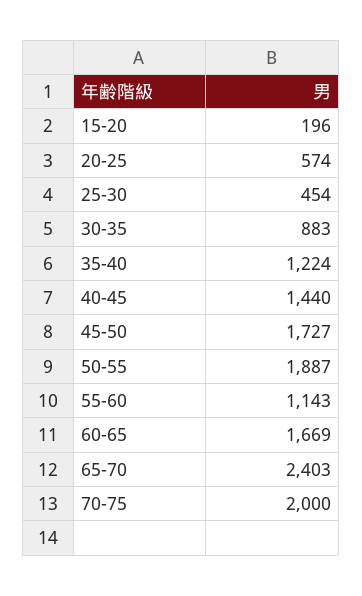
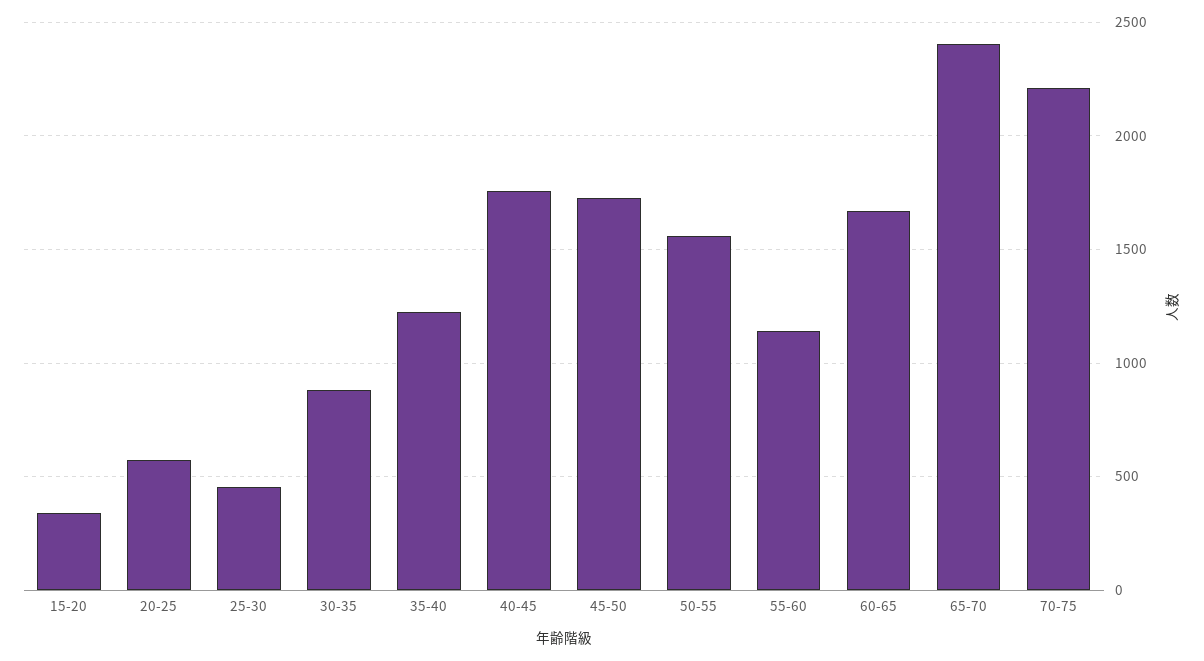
15-20: 196 -> 350
40-45: 1440 -> 1750
50-55: 1887 -> 1550
70-75: 2000 -> 2200

